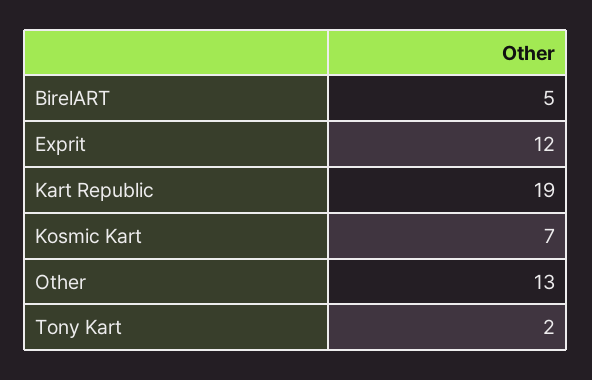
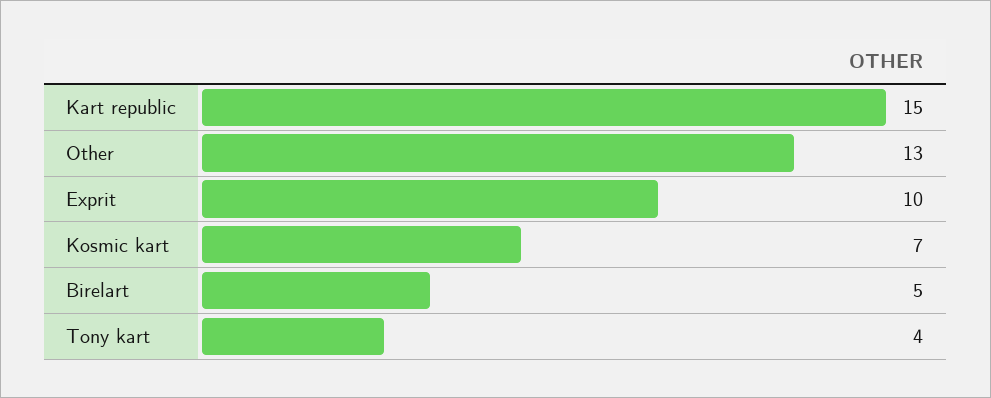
Exprit: 12 -> 10
Kart Republic: 19 -> 15
Tony Kart: 2 -> 4

